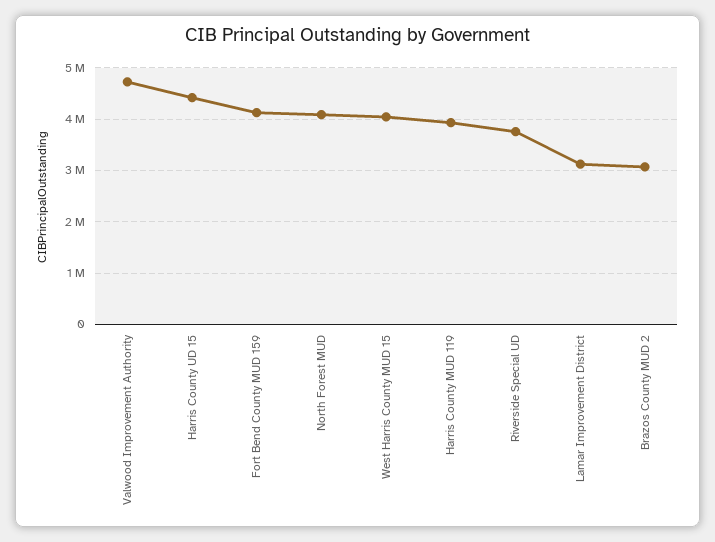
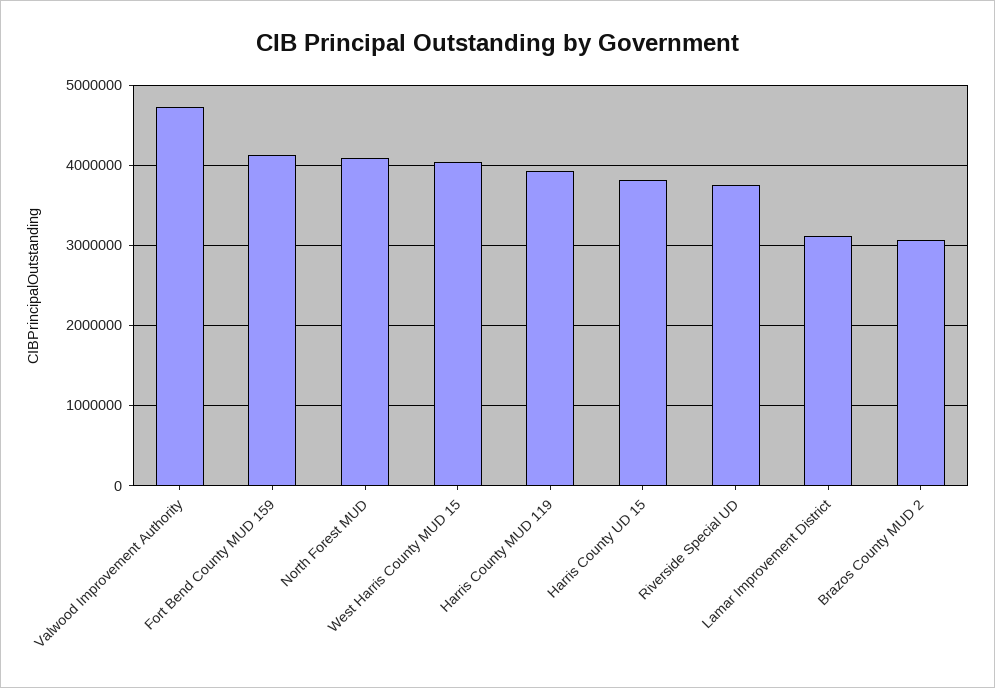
Harris County UD 15: 4400000 -> 3800000

